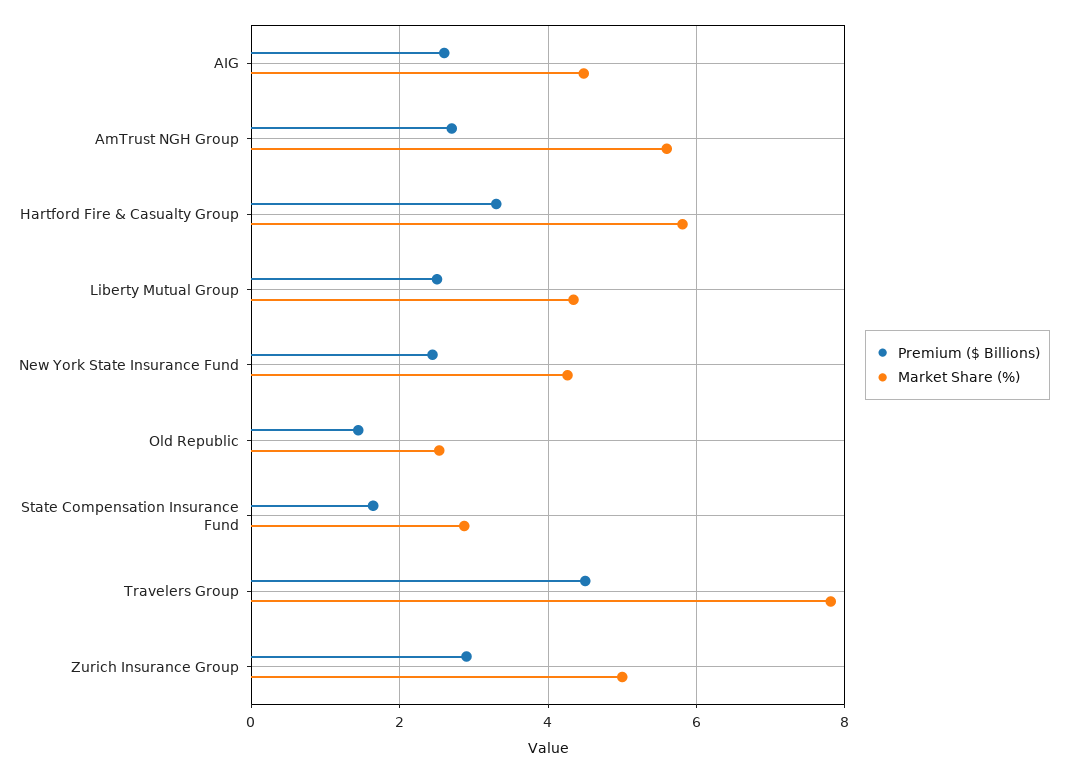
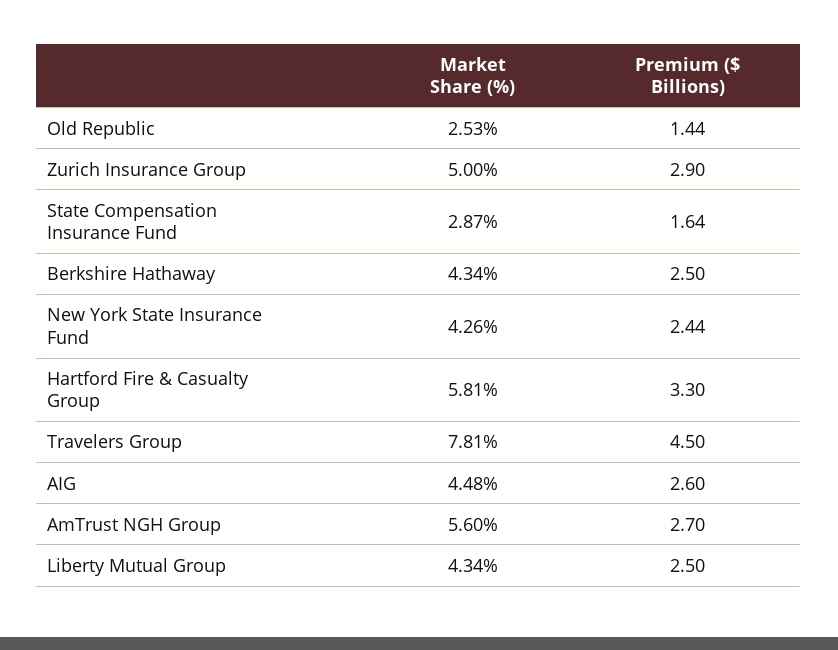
Market Share (%), Berkshire Hathaway: none -> 4.34
Premium ($ Billions), Berkshire Hathaway: none -> 2.5

